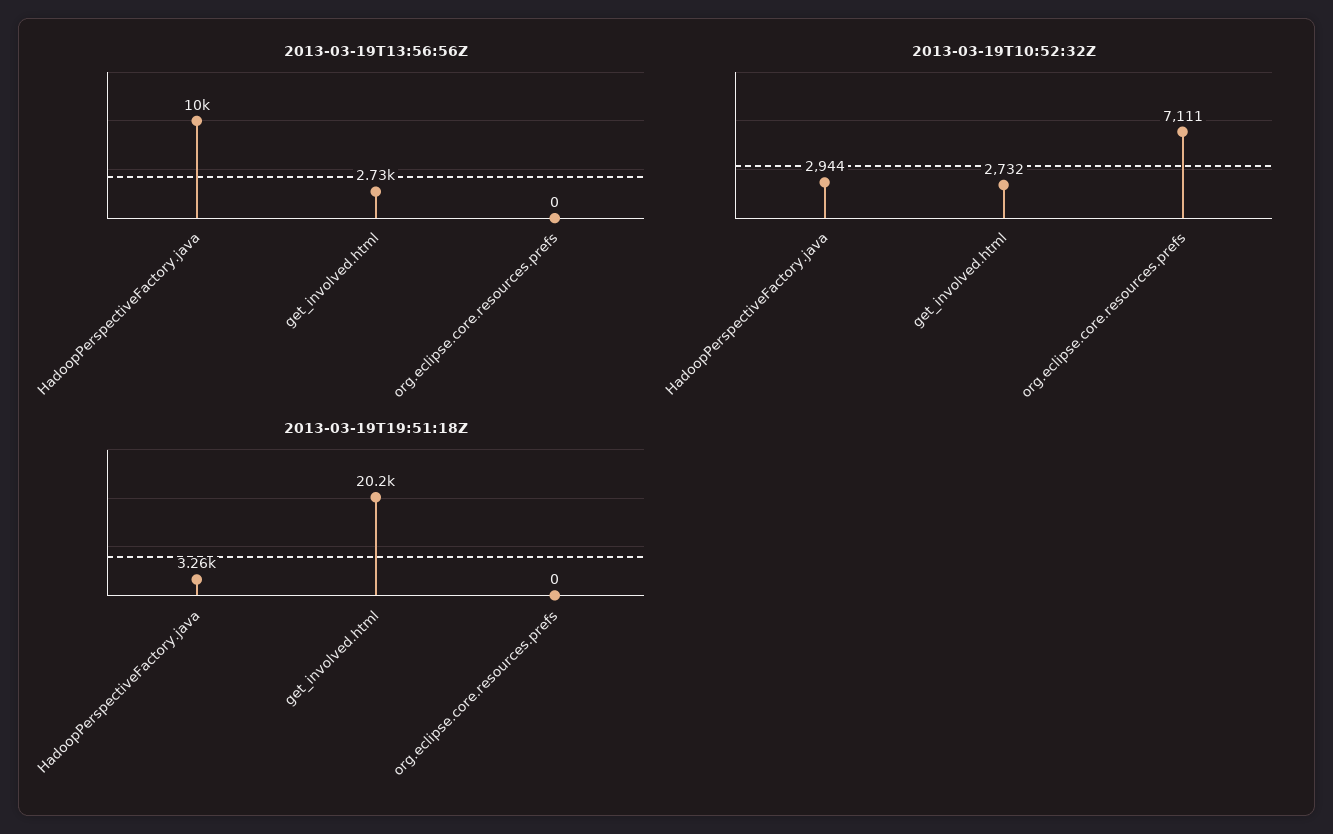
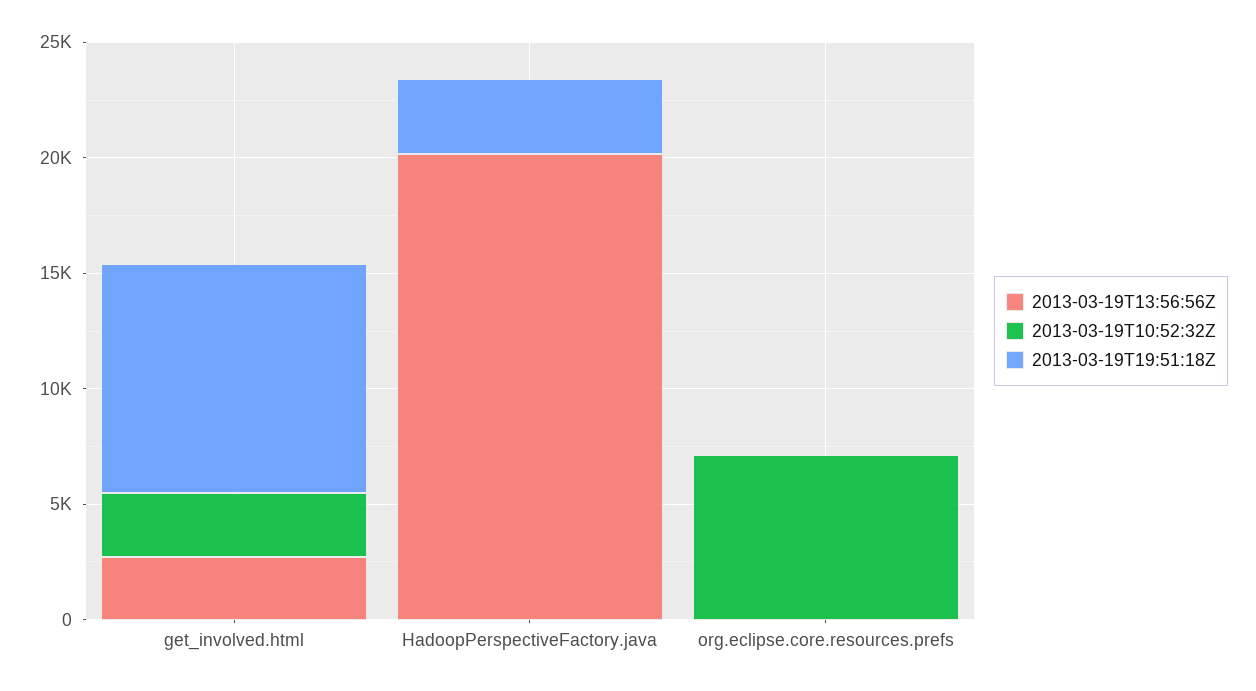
2013-03-19T13:56:56Z, HadoopPerspectiveFactory.java: 10000 -> 20000
2013-03-19T10:52:32Z, HadoopPerspectiveFactory.java: 2944 -> 0
2013-03-19T19:51:18Z, get_involved.html: 20200 -> 10000

